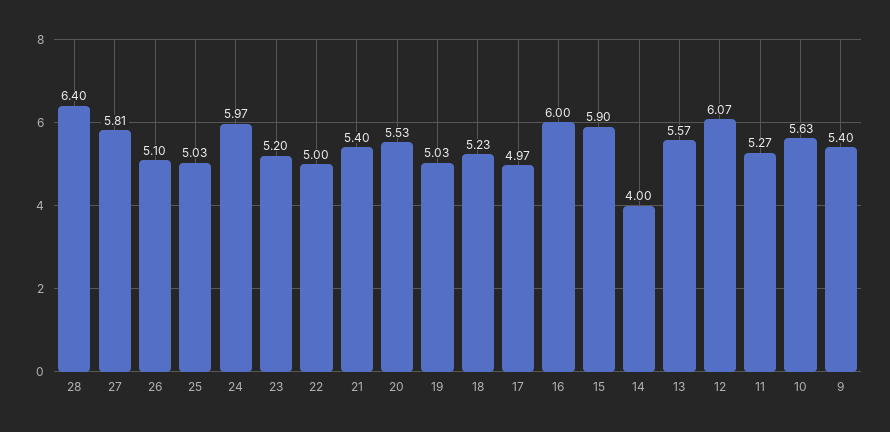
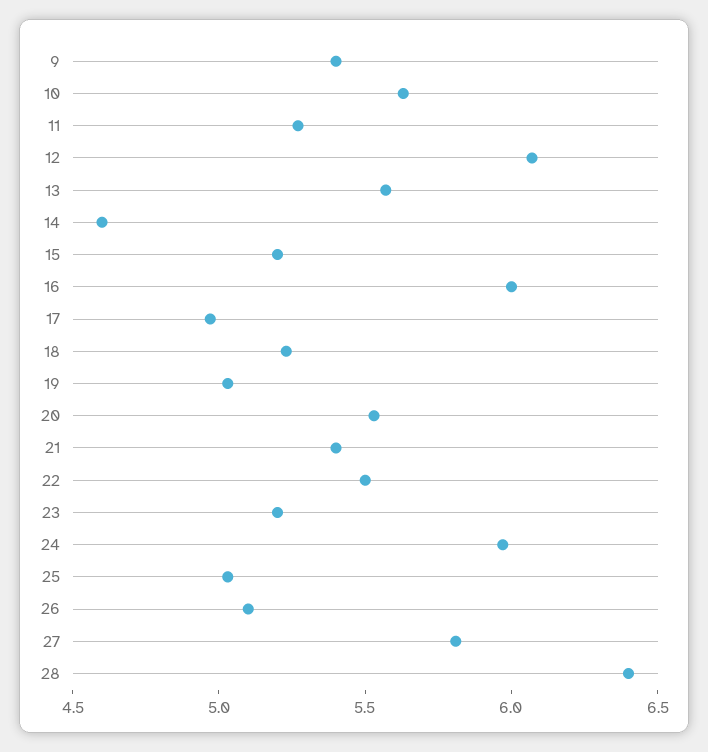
22: 5 -> 5.5
15: 5.9 -> 5.2
14: 4 -> 4.6

